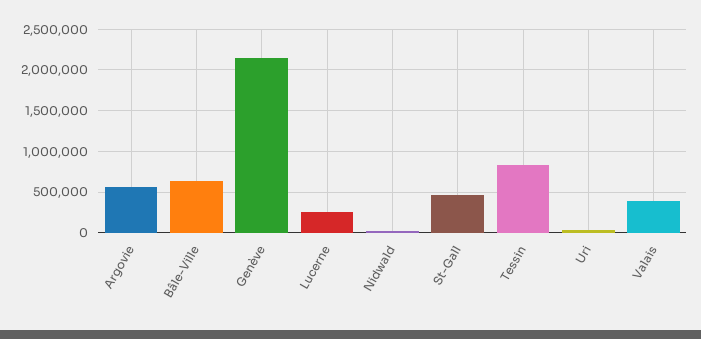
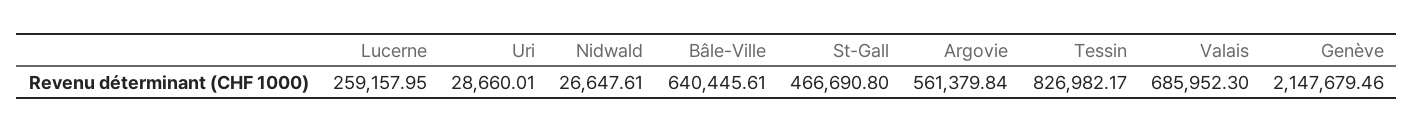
Valais: 400000 -> 685952.3

